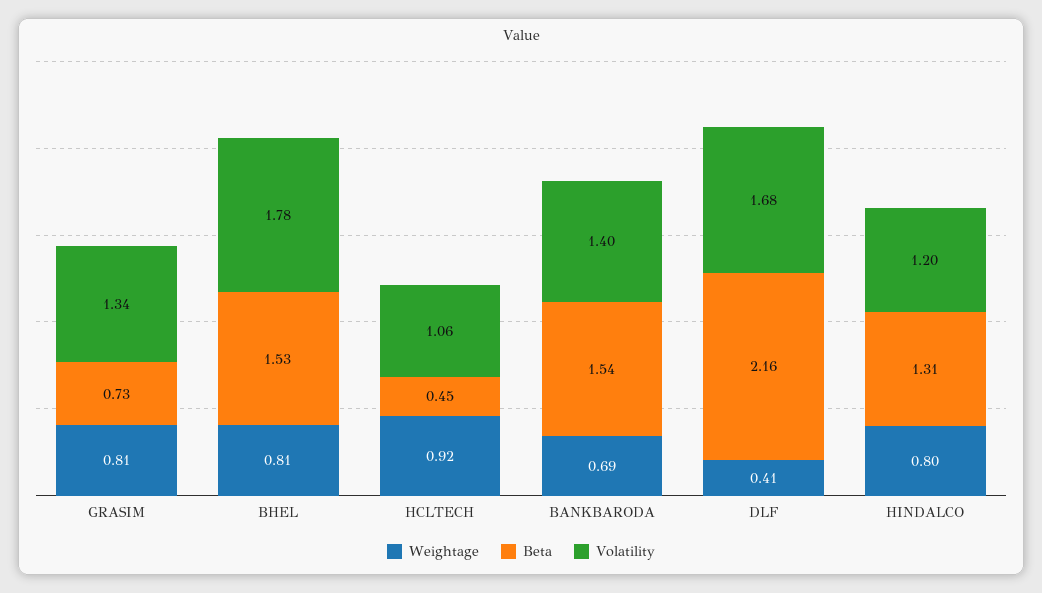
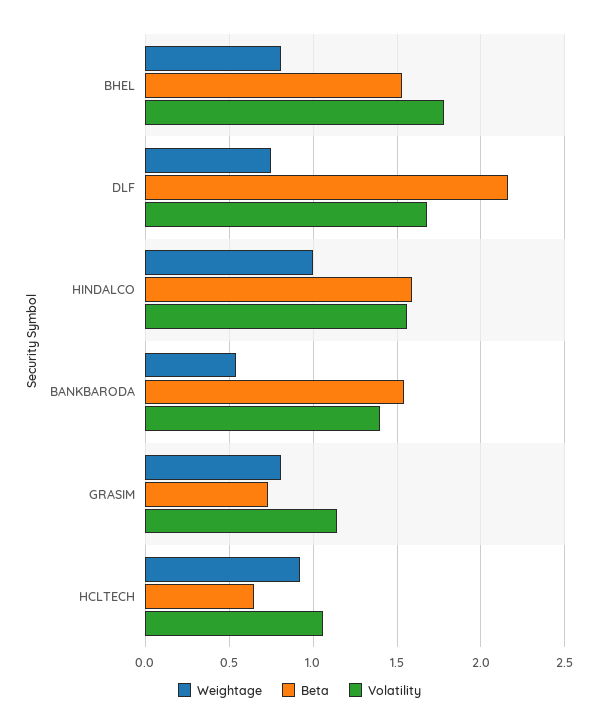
Volatility, GRASIM: 1.34 -> 1.15
Beta, HCLTECH: 0.45 -> 0.65
Weightage, BANKBARODA: 0.69 -> 0.55
Weightage, DLF: 0.41 -> 0.75
Weightage, HINDALCO: 0.8 -> 1
Beta, HINDALCO: 1.31 -> 1.6
Volatility, HINDALCO: 1.2 -> 1.55

